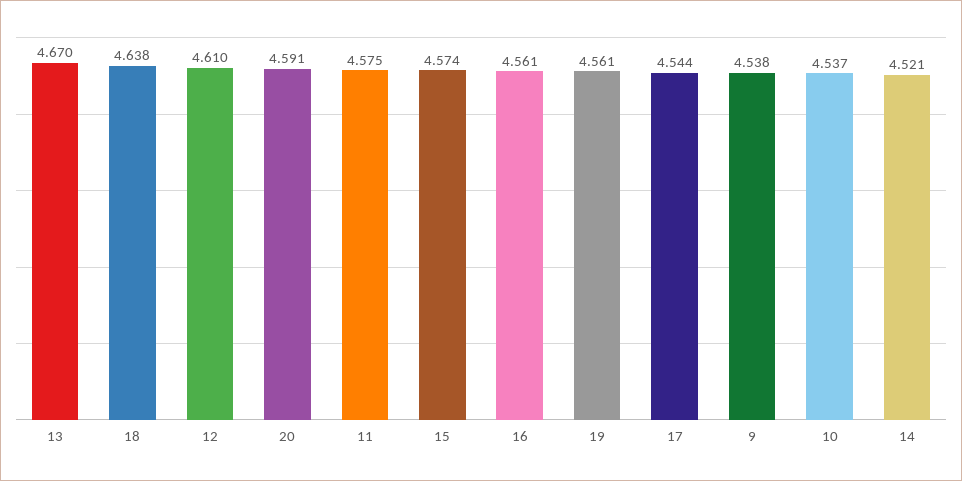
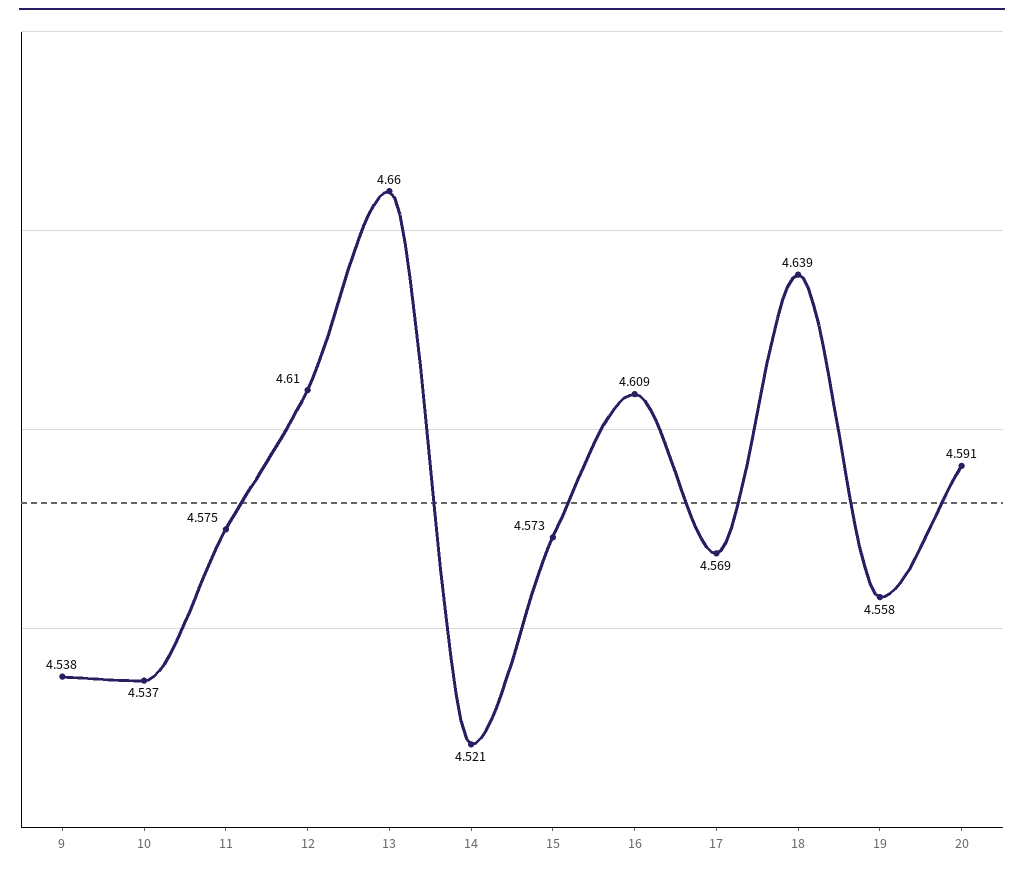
13: 4.67 -> 4.66
18: 4.638 -> 4.639
15: 4.574 -> 4.573
16: 4.561 -> 4.609
19: 4.561 -> 4.558
17: 4.544 -> 4.569

